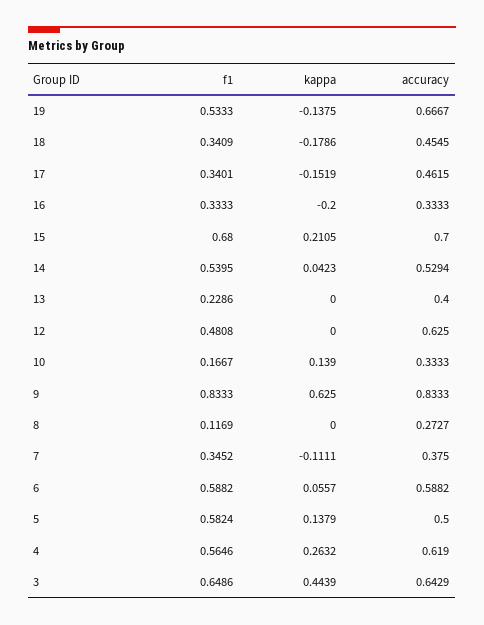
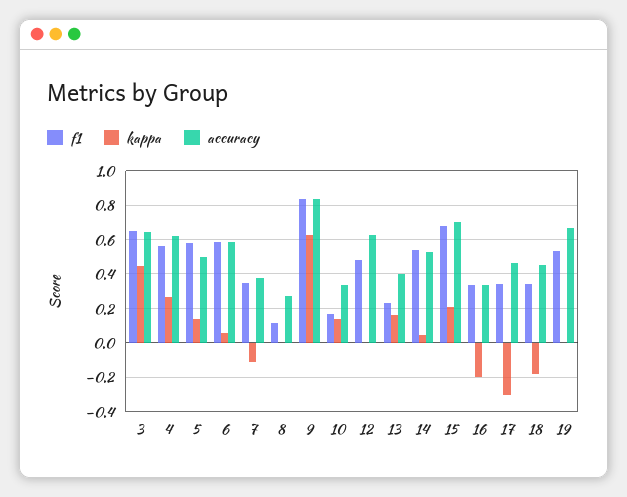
kappa, 19: -0.1375 -> 0
kappa, 17: -0.1519 -> -0.3
kappa, 13: 0 -> 0.15

